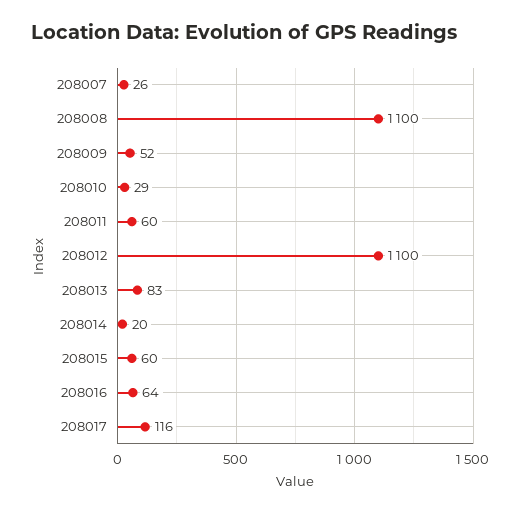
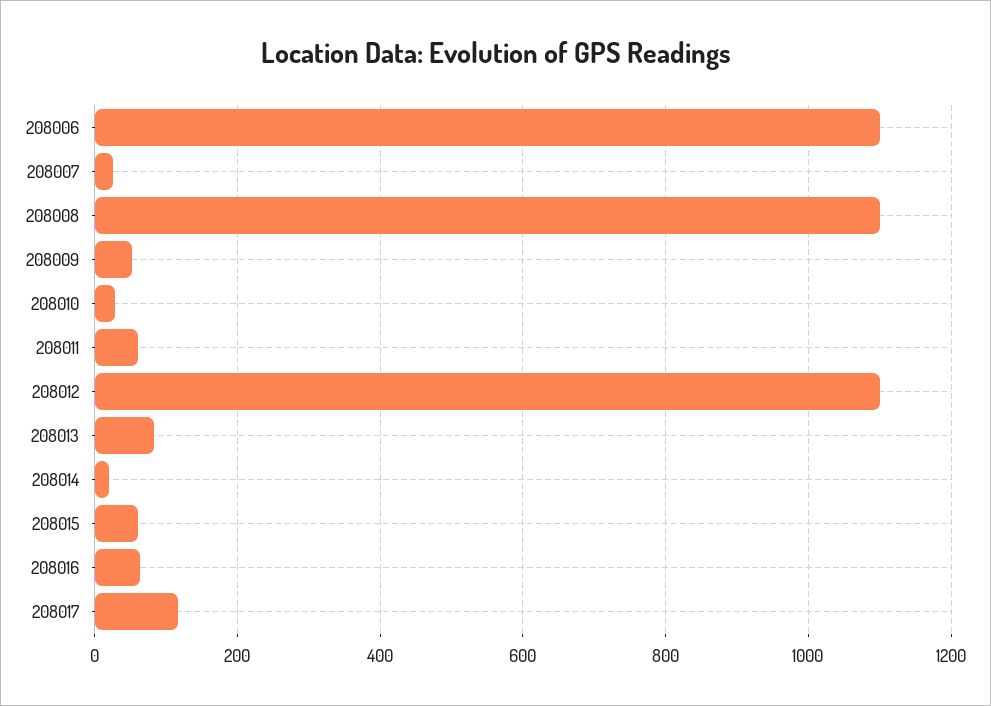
208006: none -> 1100

